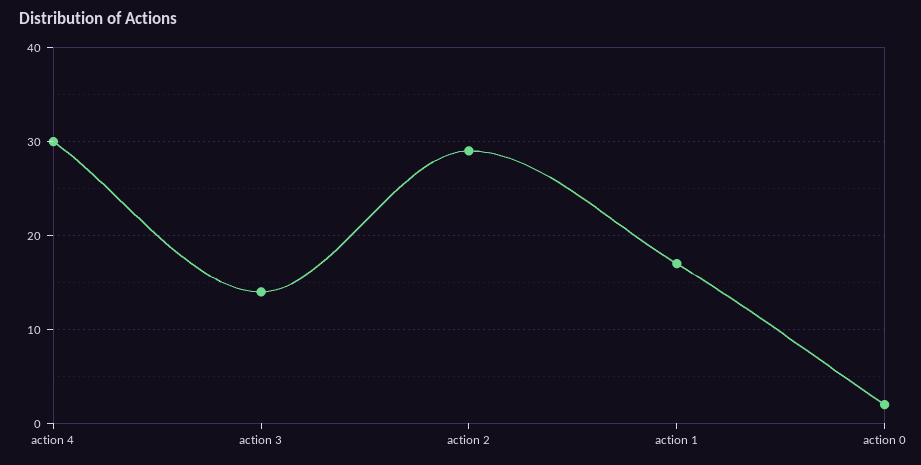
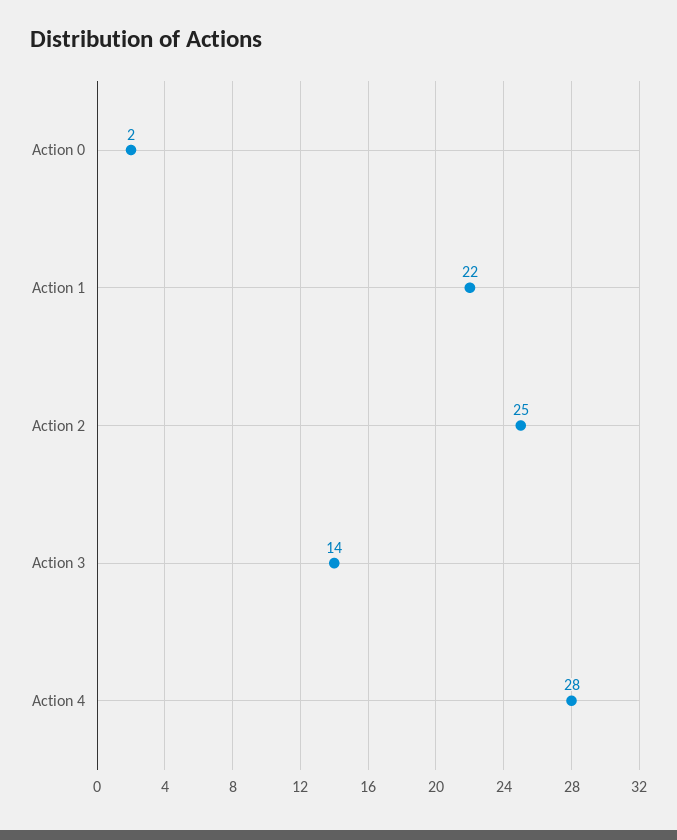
action 4: 30 -> 28
action 2: 29 -> 25
action 1: 17 -> 22

